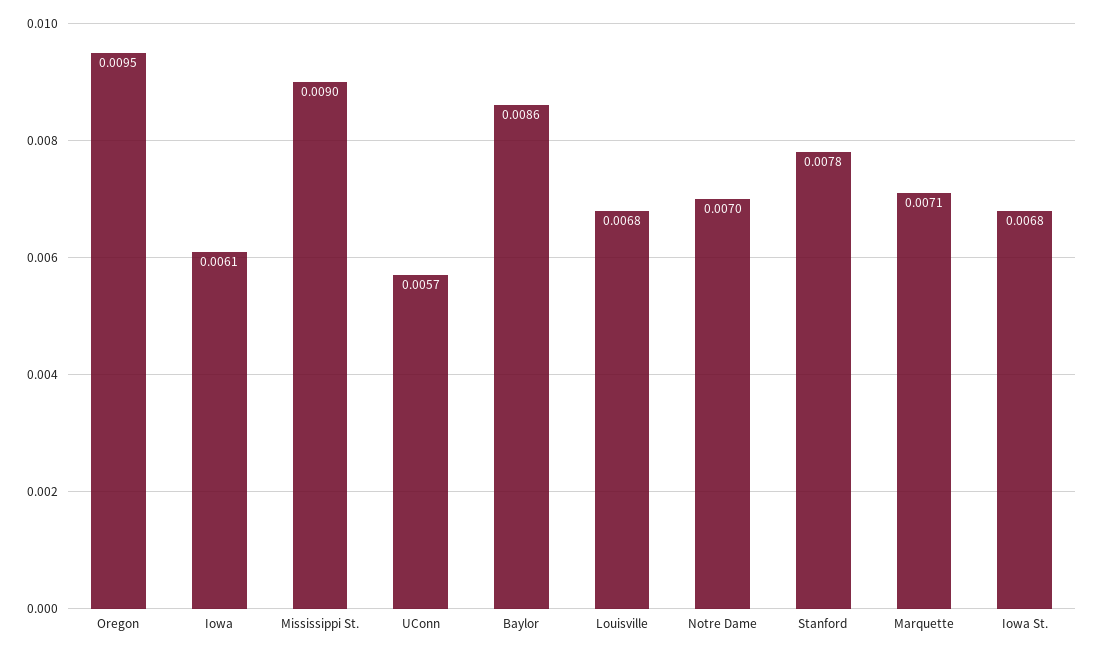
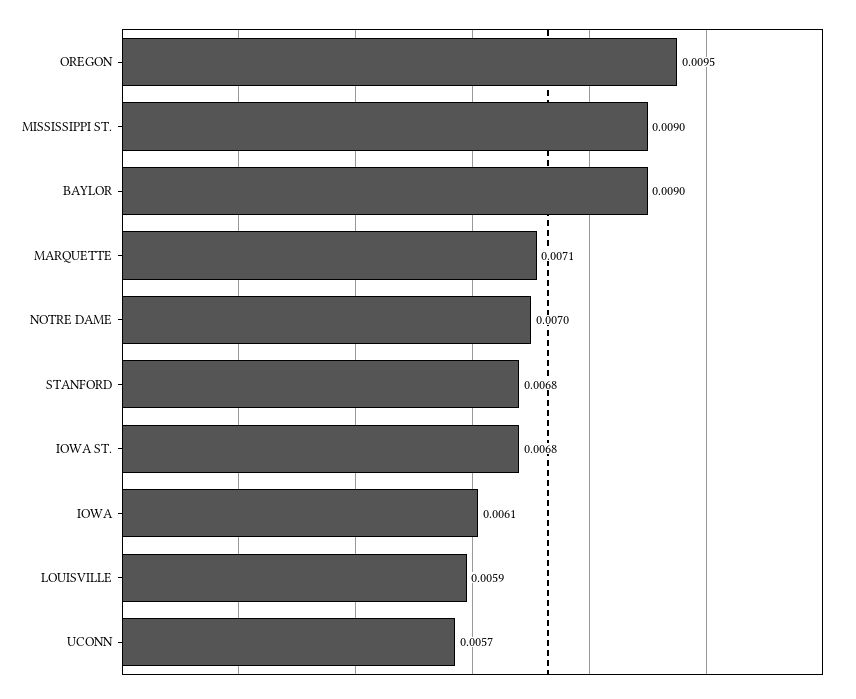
Baylor: 0.0086 -> 0.009
Louisville: 0.0068 -> 0.0059
Stanford: 0.0078 -> 0.0068

